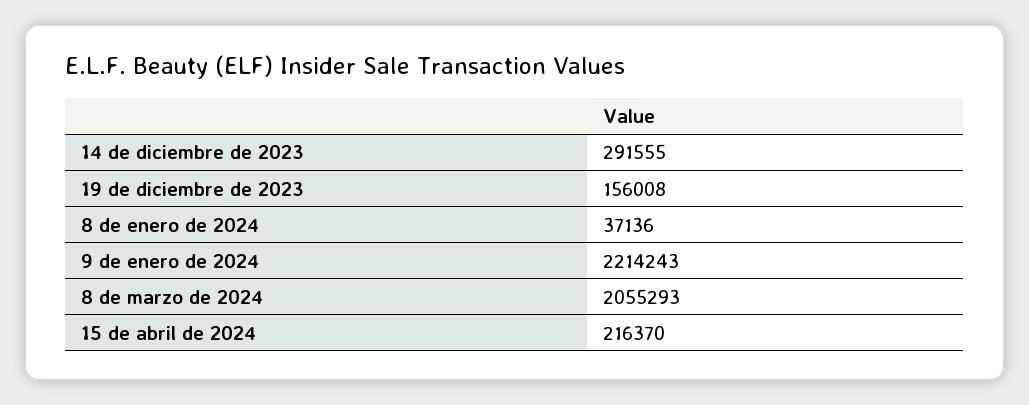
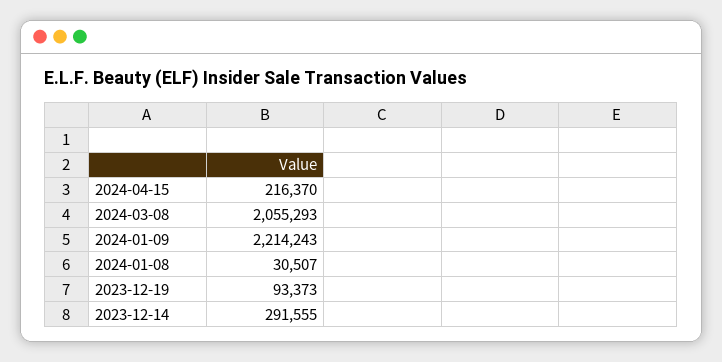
19 de diciembre de 2023: 156008 -> 93373
8 de enero de 2024: 37136 -> 30507

